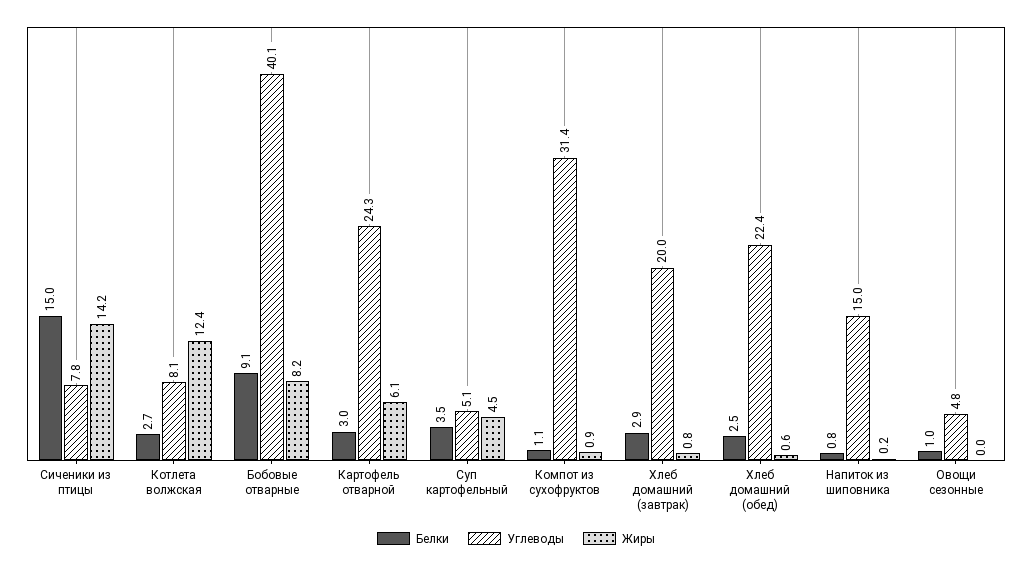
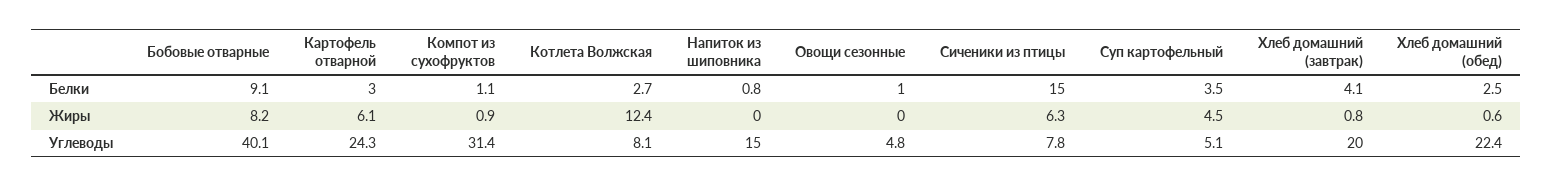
Жиры, Сиченики из птицы: 14.2 -> 6.3
Белки, Хлеб домашний (завтрак): 2.9 -> 4.1
Жиры, Напиток из шиповника: 0.2 -> 0

